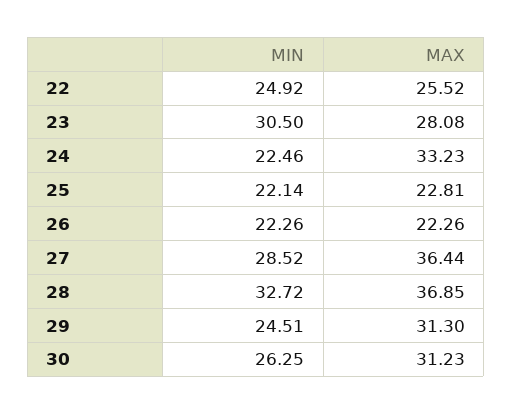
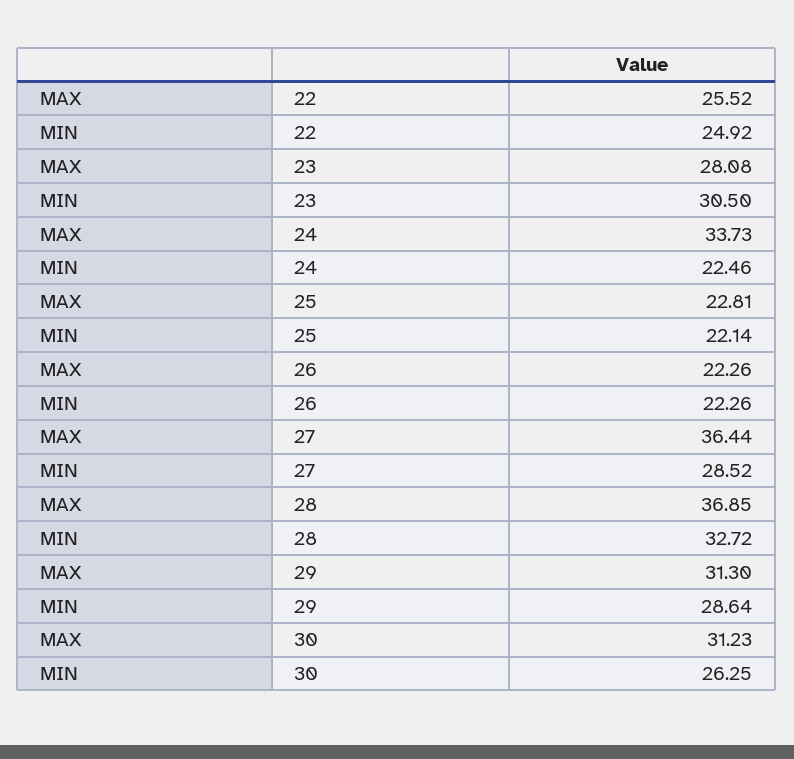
MAX, 24: 33.23 -> 33.73
MIN, 29: 24.51 -> 28.64

